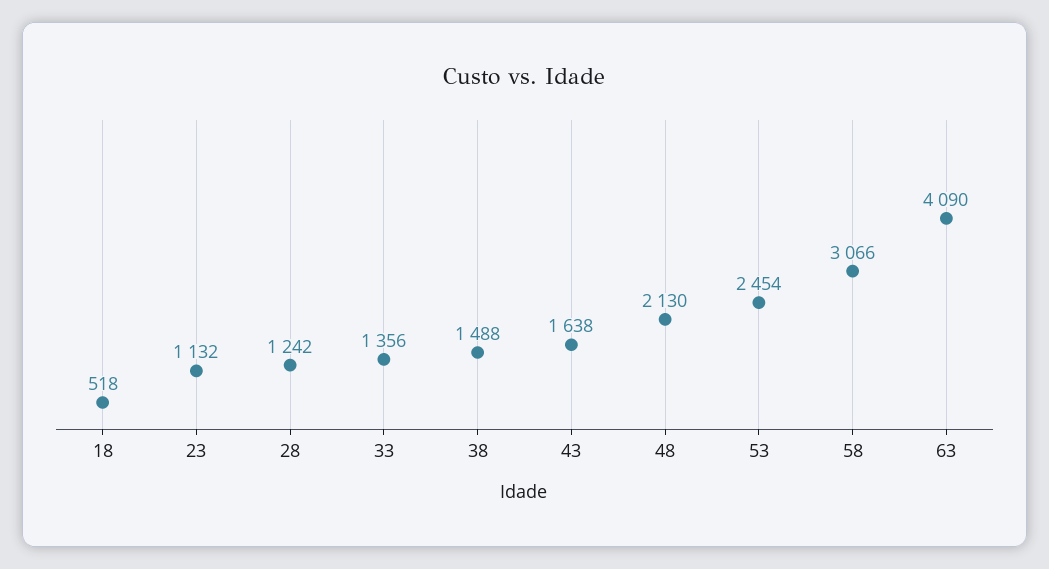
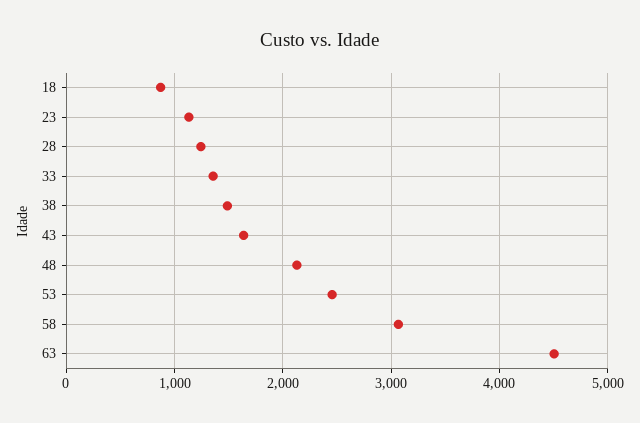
18: 518 -> 900
63: 4090 -> 4500

